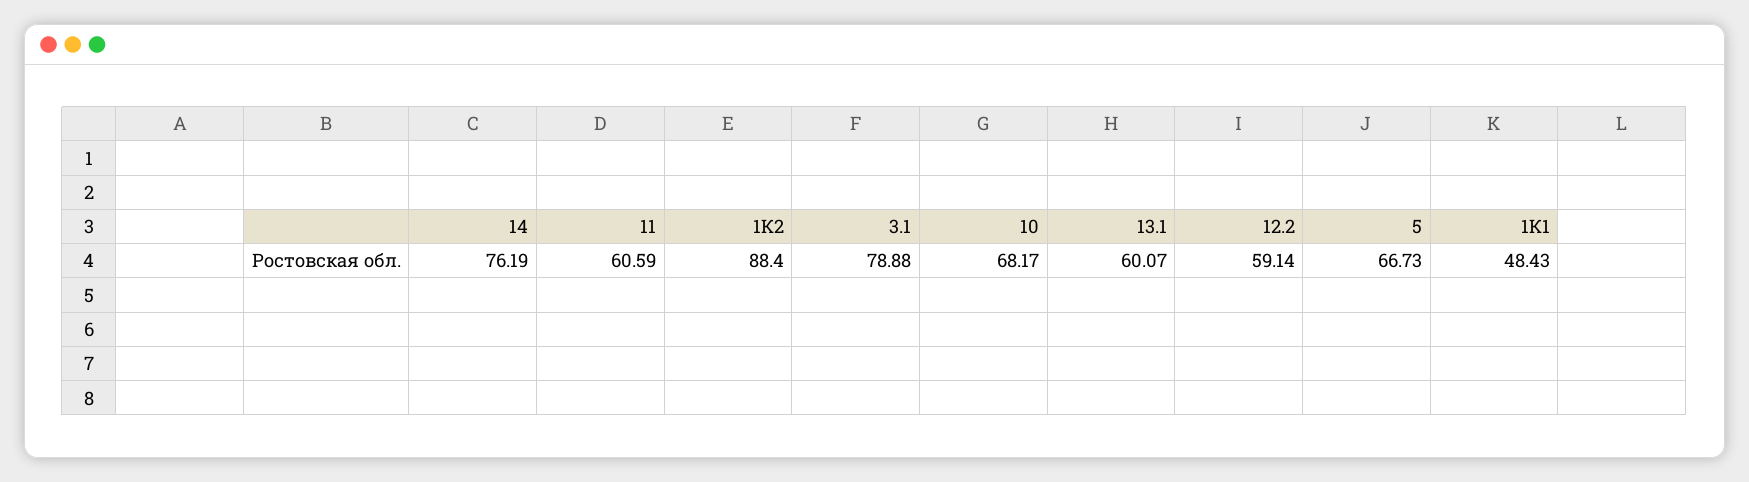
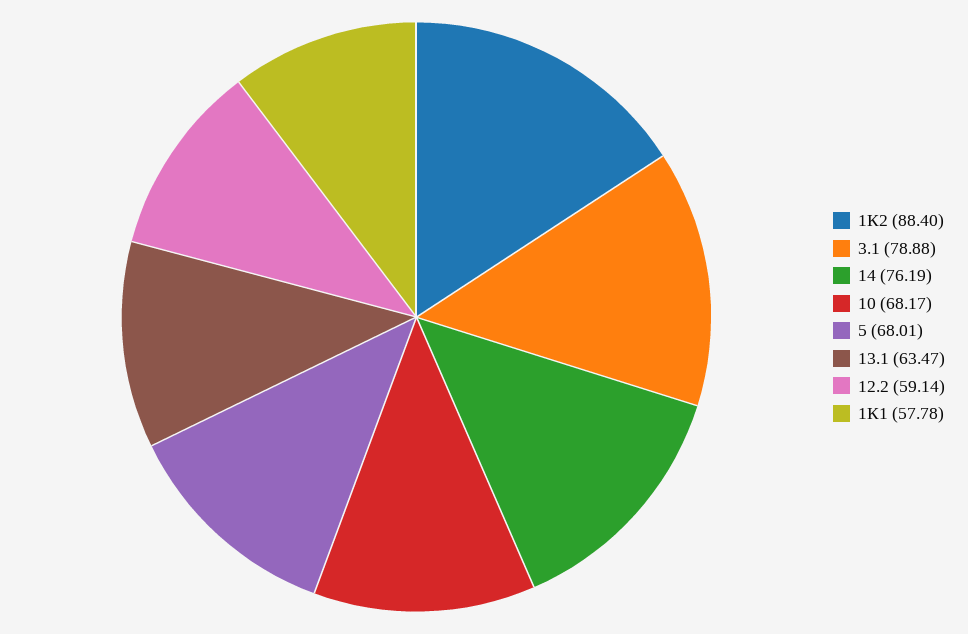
11: 60.59 -> none
13.1: 60.07 -> 63.47
5: 66.73 -> 68.01
1К1: 48.43 -> 57.78

